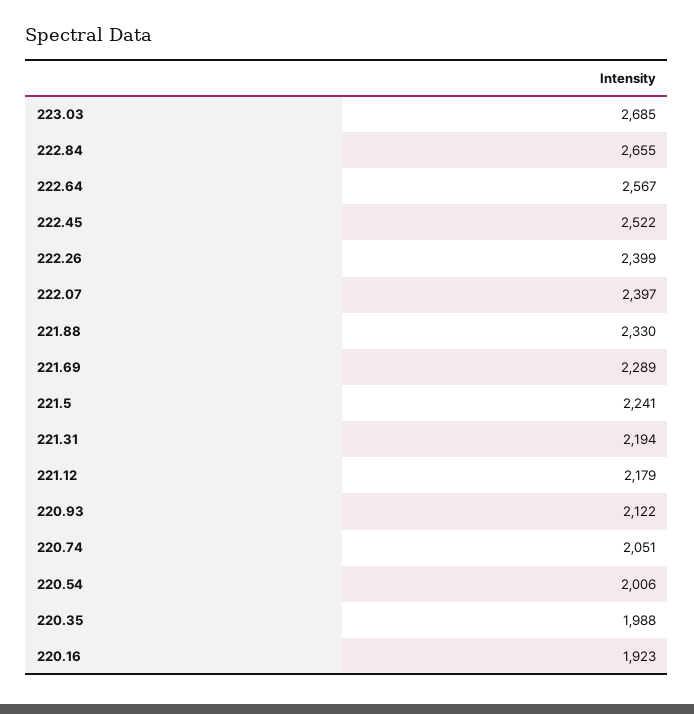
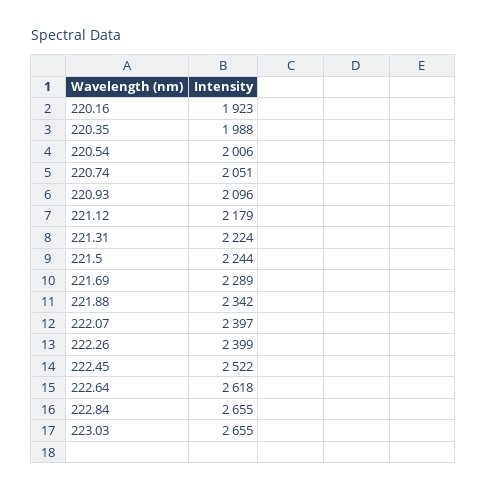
223.03: 2685 -> 2655
222.64: 2567 -> 2618
221.88: 2330 -> 2342
221.5: 2241 -> 2244
221.31: 2194 -> 2224
220.93: 2122 -> 2096

